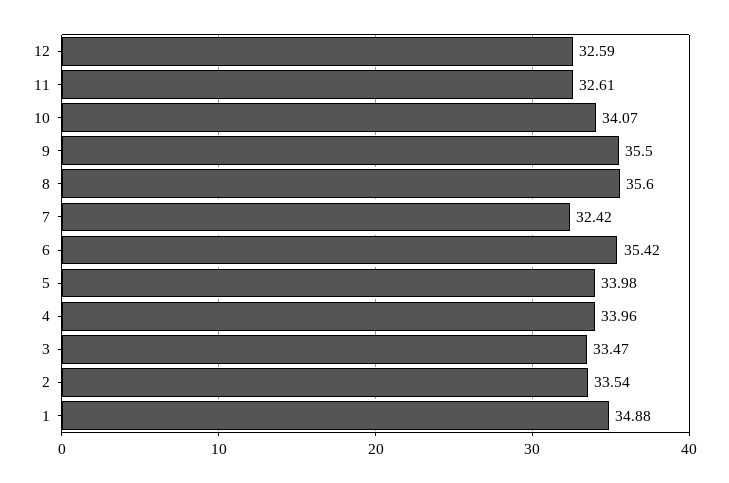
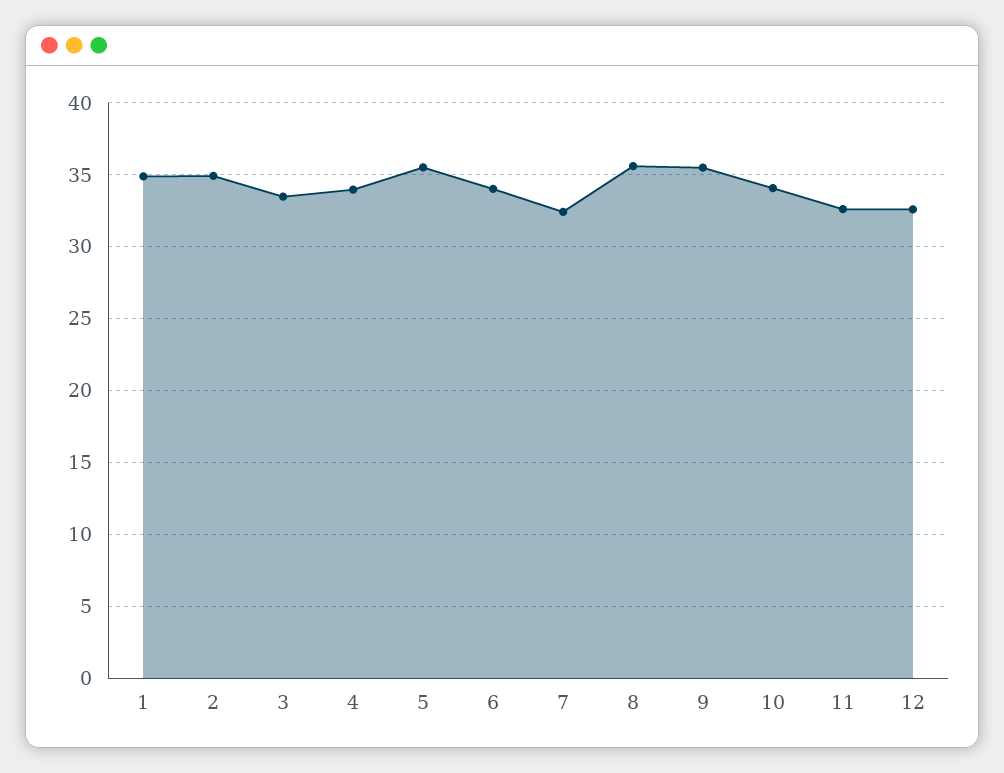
6: 35.42 -> 34
5: 33.98 -> 35.5
2: 33.54 -> 35

